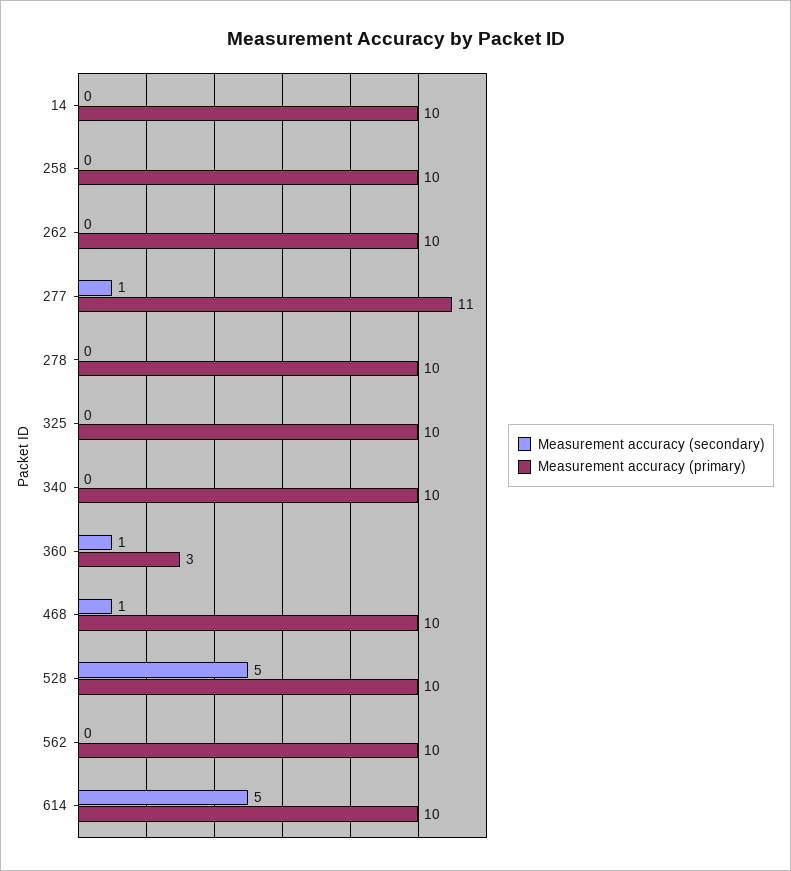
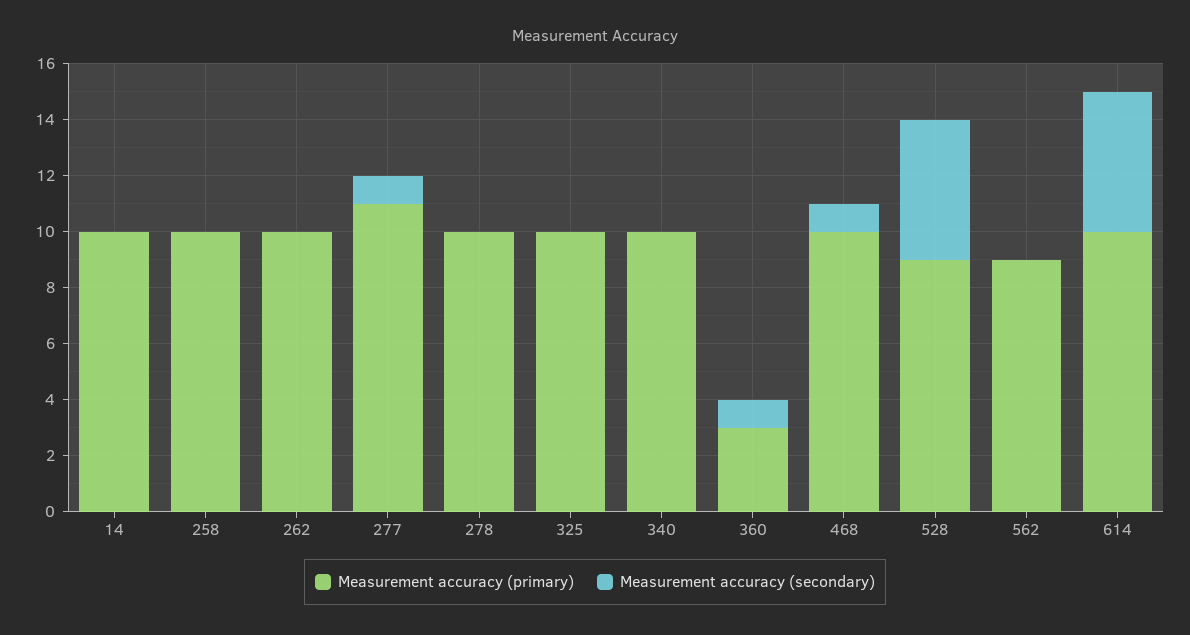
Measurement accuracy (primary), 528: 10 -> 9
Measurement accuracy (primary), 562: 10 -> 9

